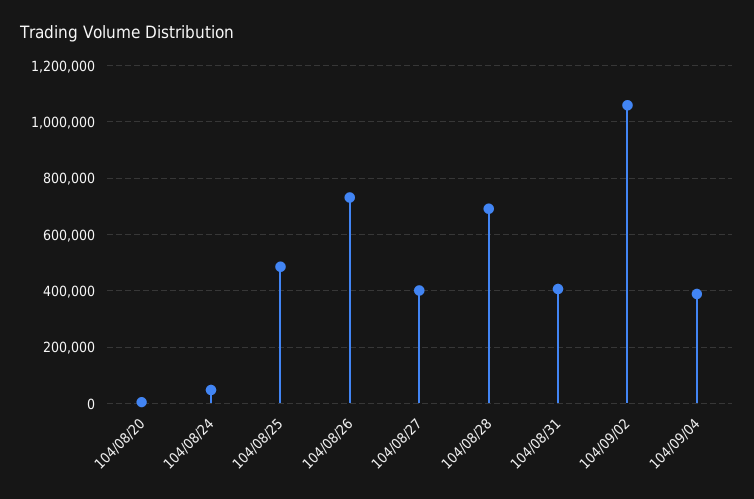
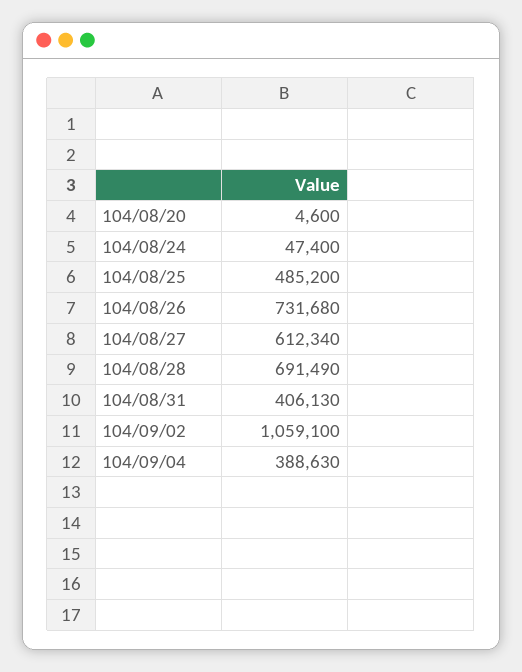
104/08/27: 400000 -> 612340

